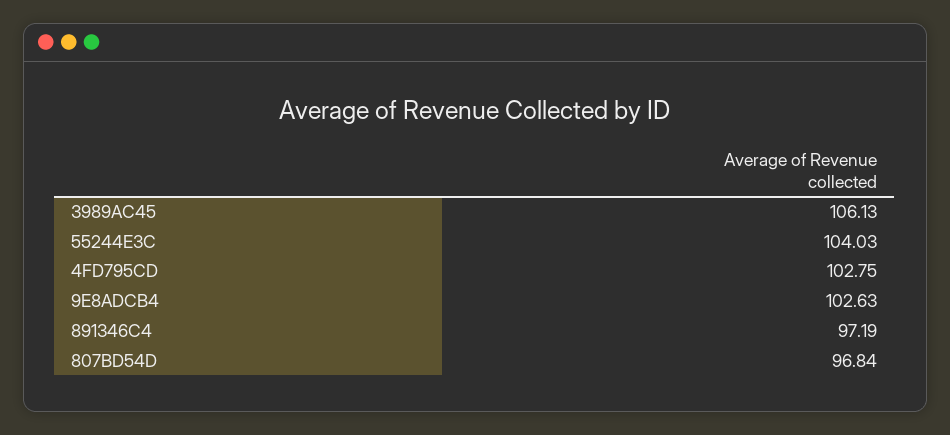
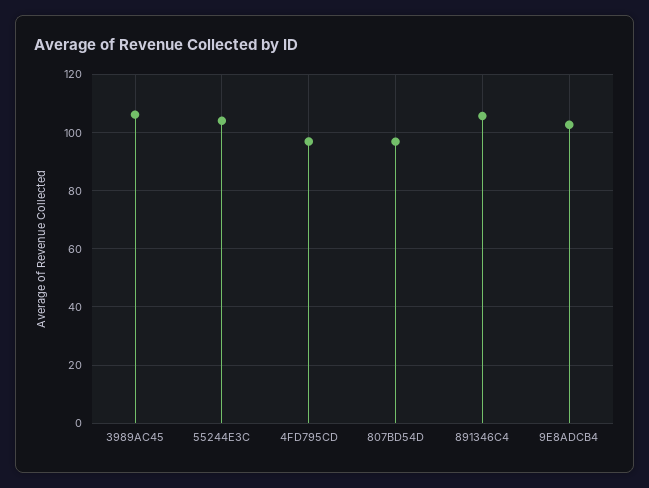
4FD795CD: 102.75 -> 97.5
891346C4: 97.19 -> 105

